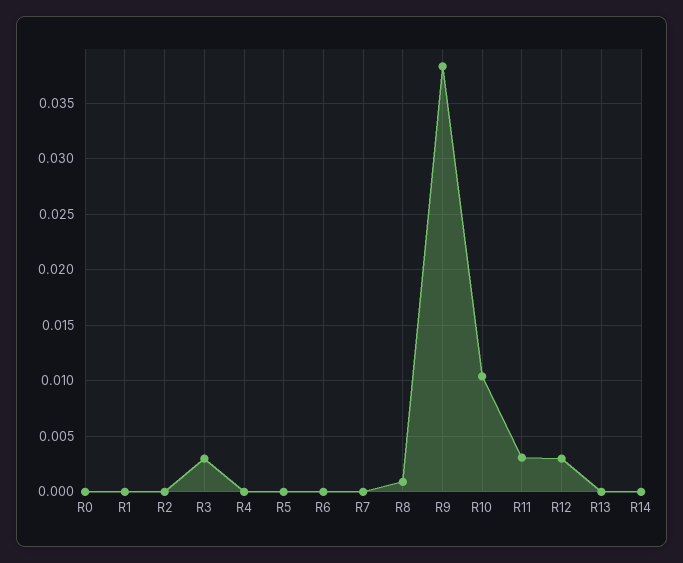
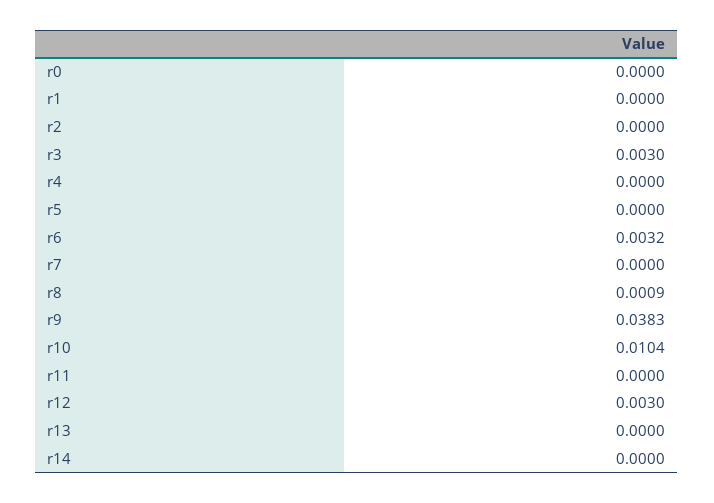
R6: 0 -> 0.0032
R11: 0.003 -> 0

